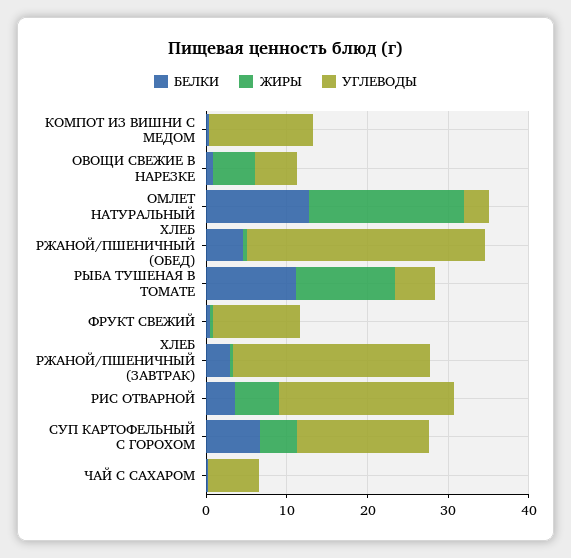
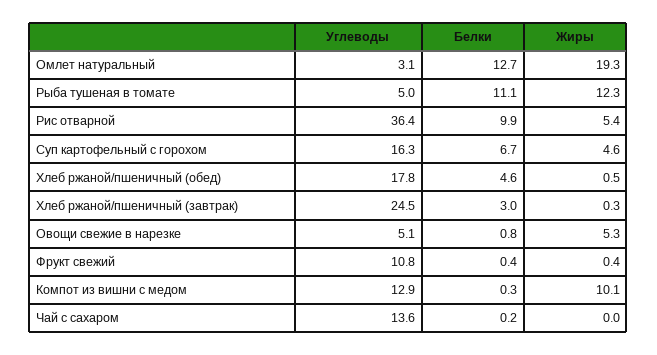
ЖИРЫ, КОМПОТ ИЗ ВИШНИ С МЕДОМ: 0 -> 10.1
УГЛЕВОДЫ, ХЛЕБ РЖАНОЙ/ПШЕНИЧНЫЙ (ОБЕД): 30 -> 17.8
БЕЛКИ, РИС ОТВАРНОЙ: 4 -> 9.9
УГЛЕВОДЫ, РИС ОТВАРНОЙ: 22 -> 36.4
УГЛЕВОДЫ, ЧАЙ С САХАРОМ: 6 -> 13.6

